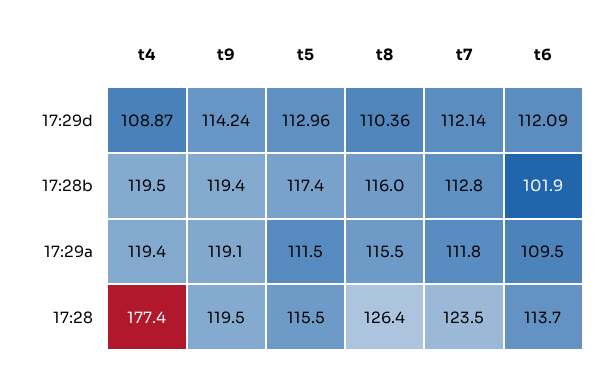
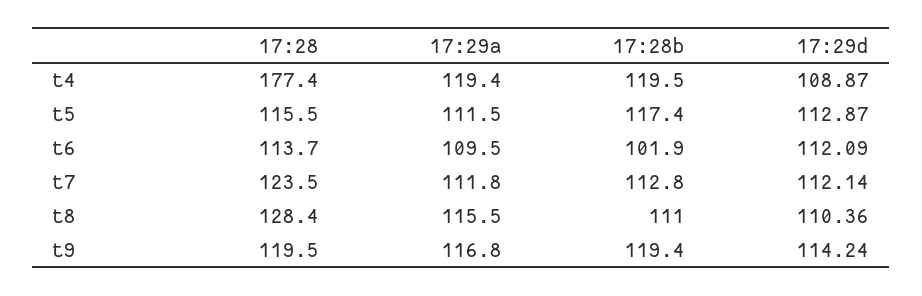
t5, 17:29d: 112.96 -> 112.87
t8, 17:28b: 116 -> 111
t9, 17:29a: 119.1 -> 116.8
t8, 17:28: 126.4 -> 128.4

